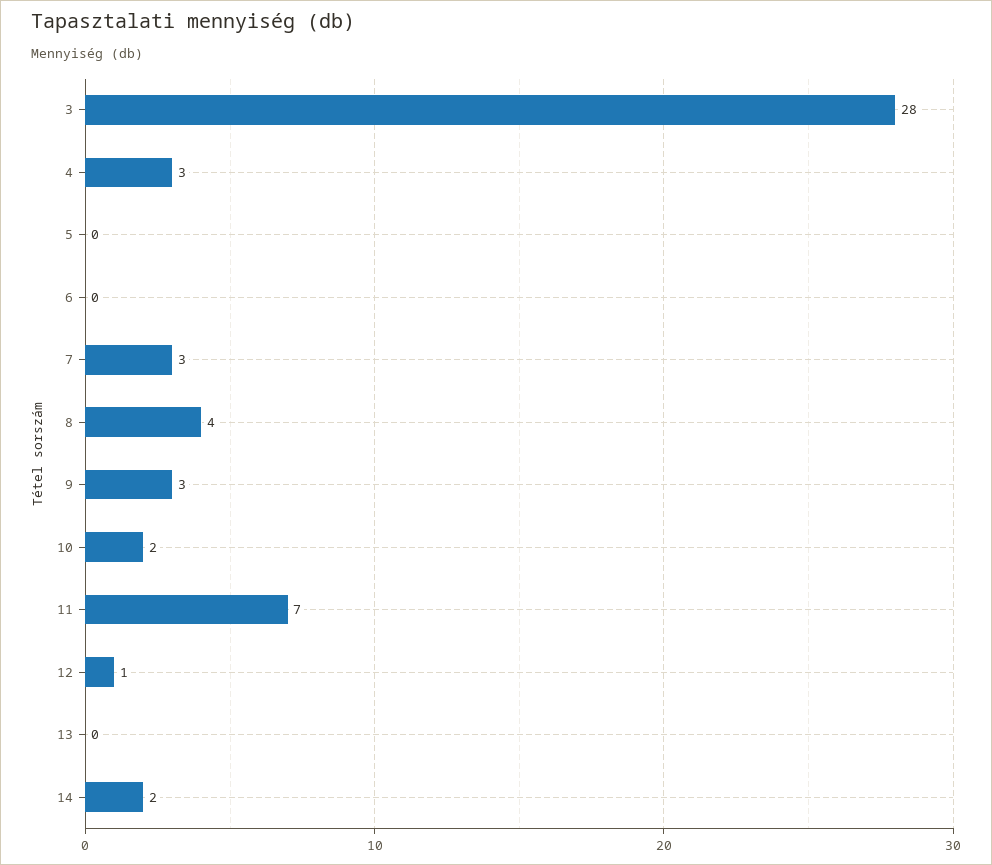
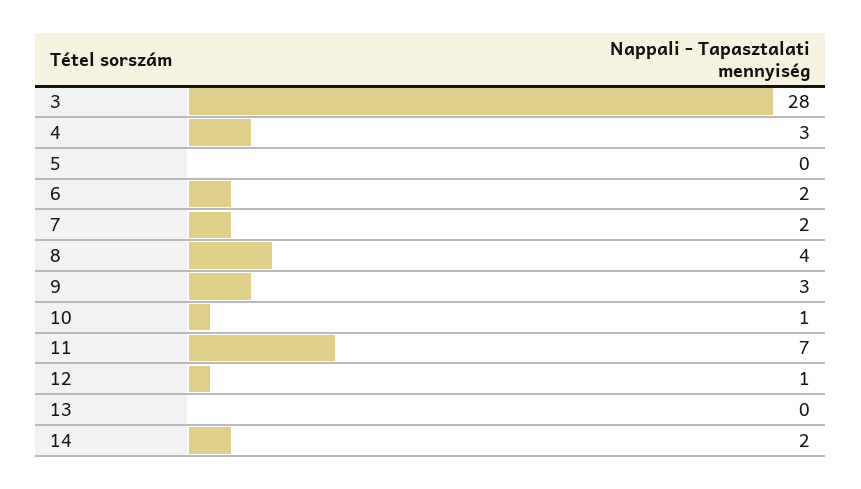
6: 0 -> 2
7: 3 -> 2
10: 2 -> 1

